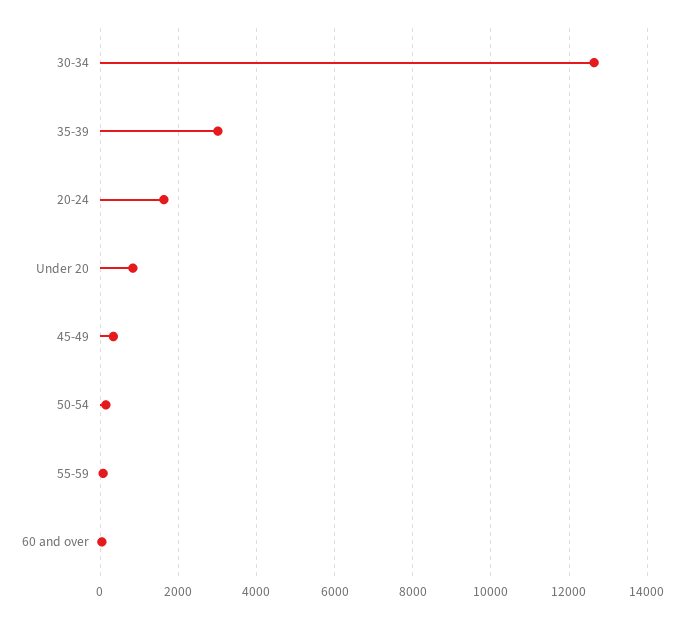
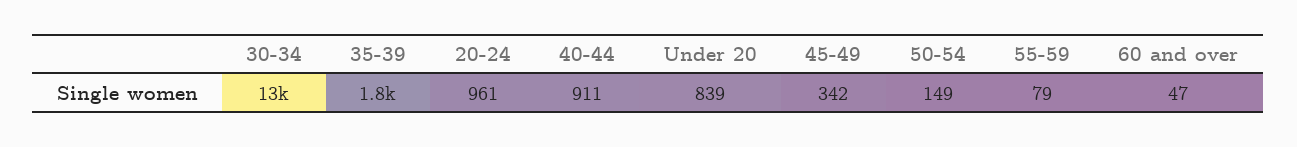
35-39: 3000 -> 1800
20-24: 1600 -> 961
40-44: none -> 911

